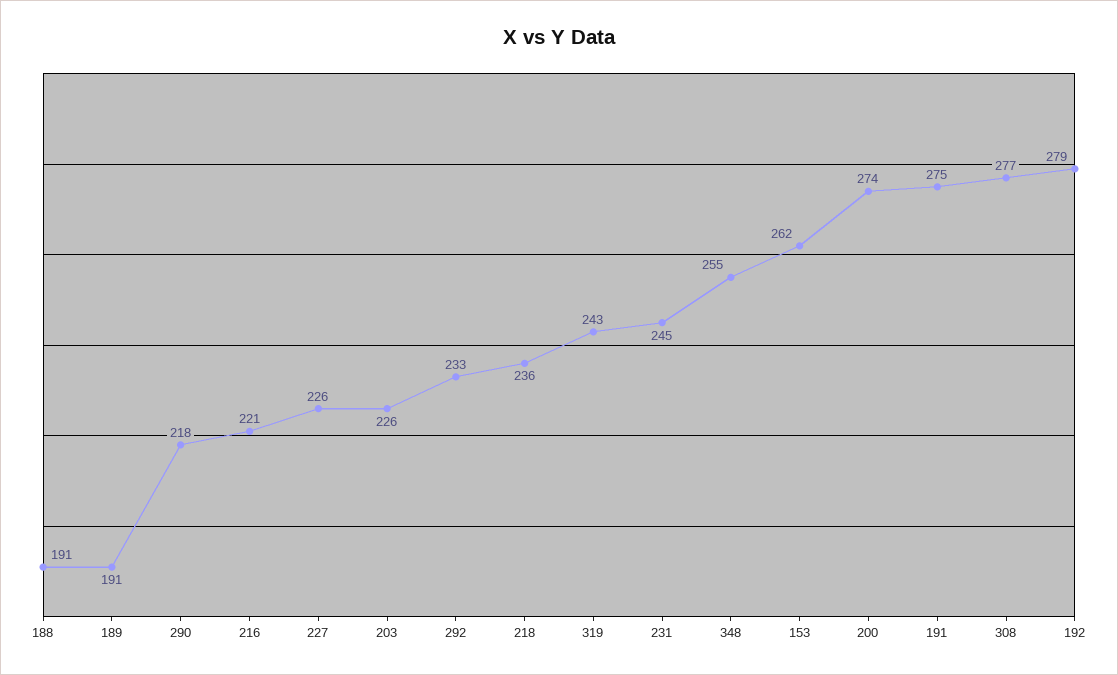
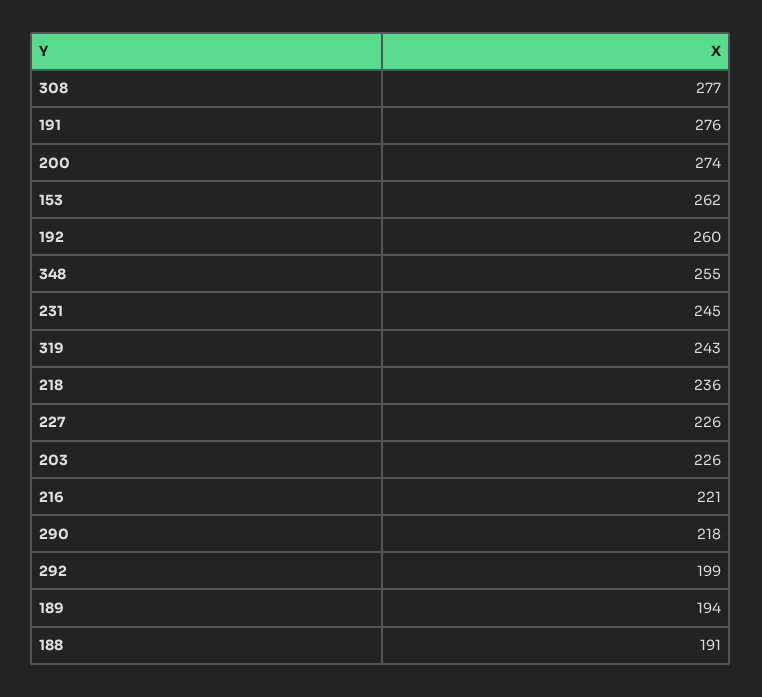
189: 191 -> 194
292: 233 -> 199
191: 275 -> 276
192: 279 -> 260

